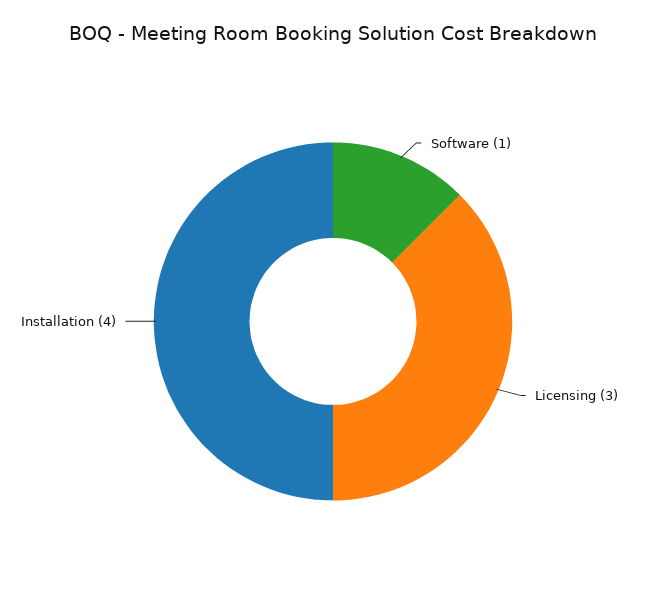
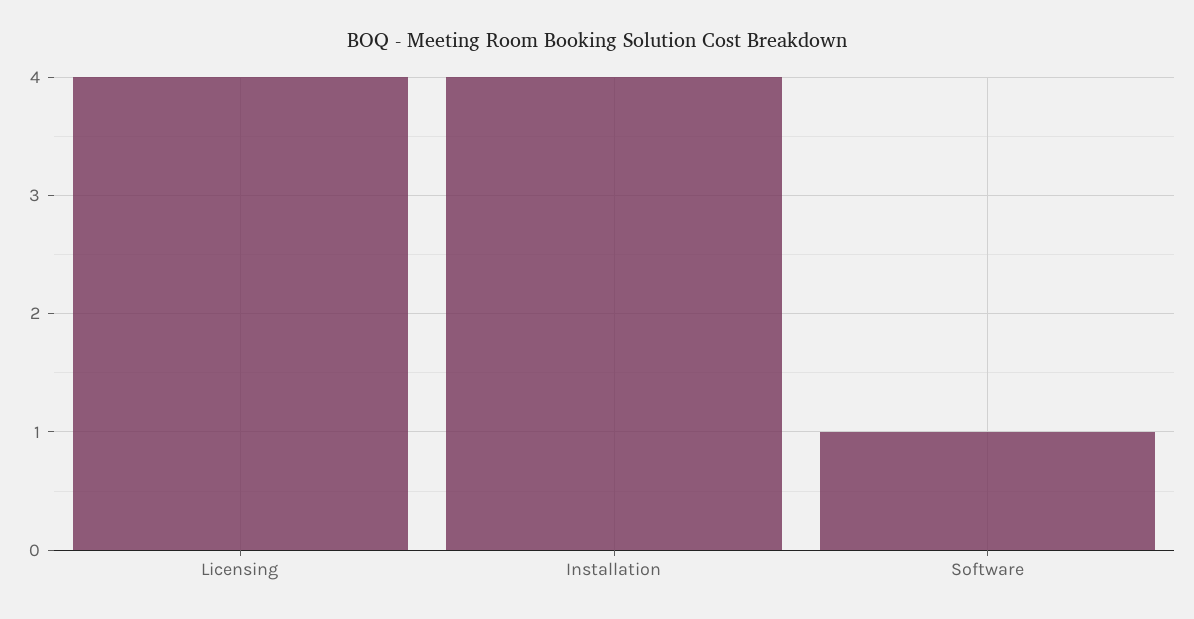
Licensing: 3 -> 4

